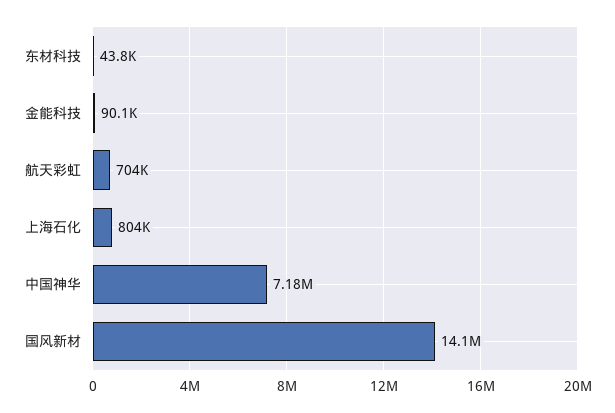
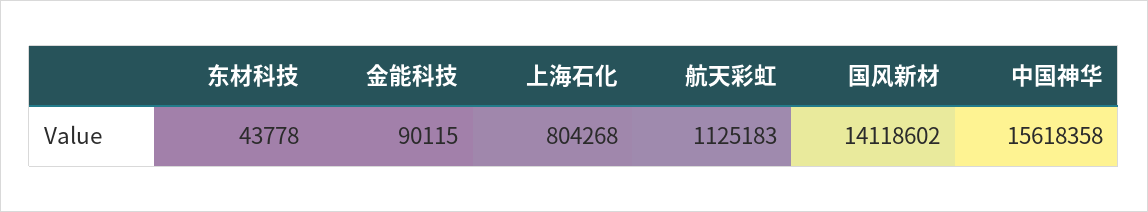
航天彩虹: 704000 -> 1125183
中国神华: 7180000 -> 15618358

